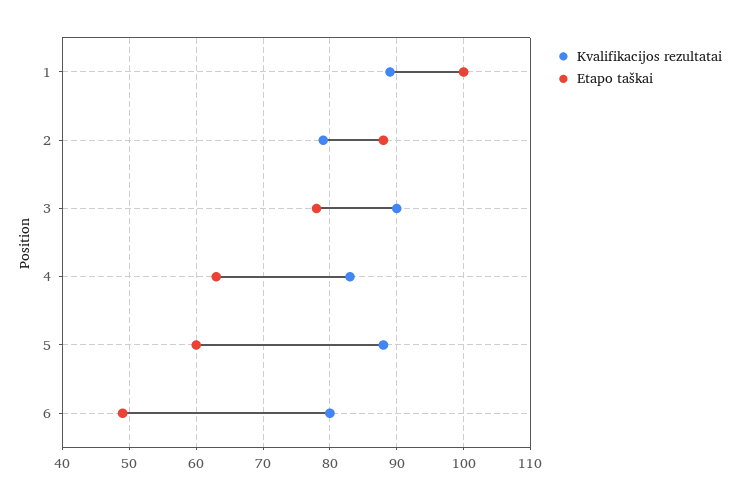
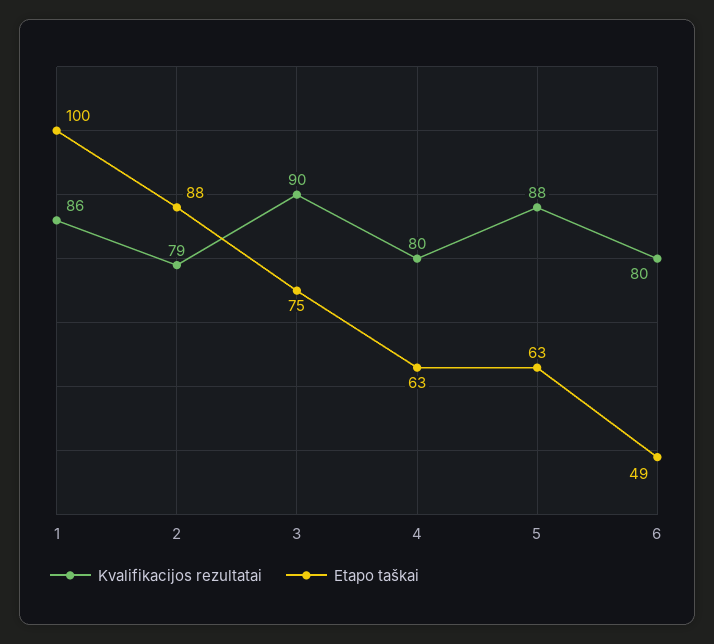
Kvalifikacijos rezultatai, 1: 89 -> 86
Etapo taškai, 3: 78 -> 75
Kvalifikacijos rezultatai, 4: 83 -> 80
Etapo taškai, 5: 60 -> 63

